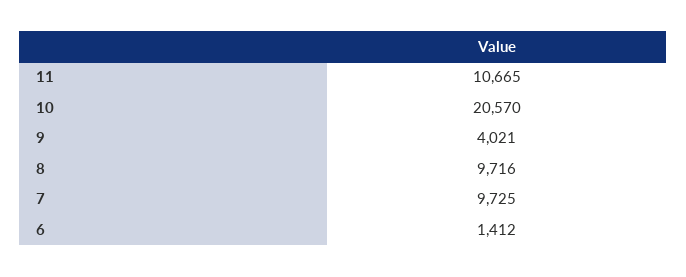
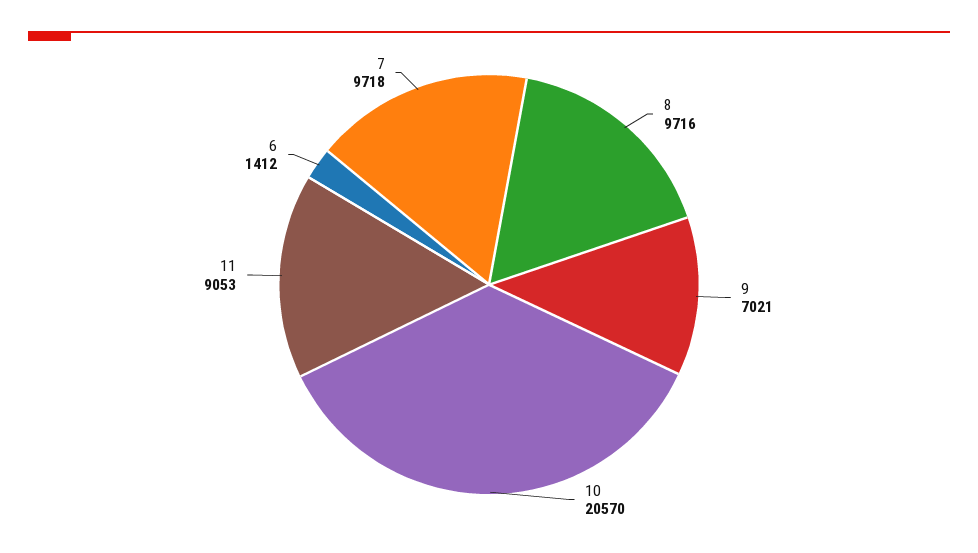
11: 10665 -> 9053
9: 4021 -> 7021
7: 9725 -> 9718

